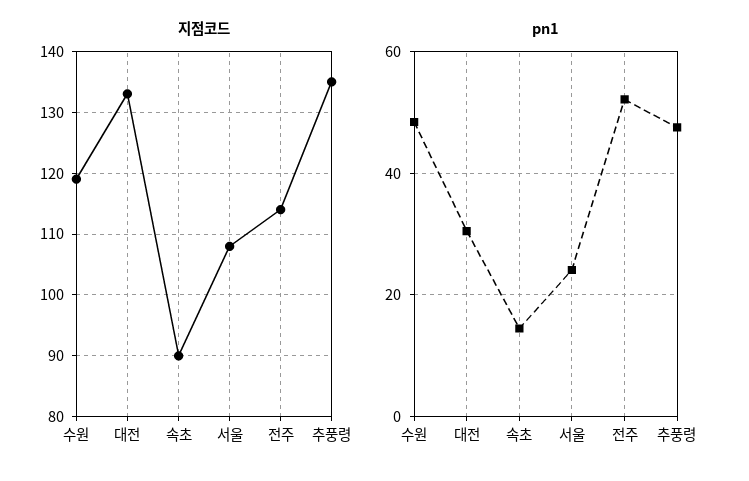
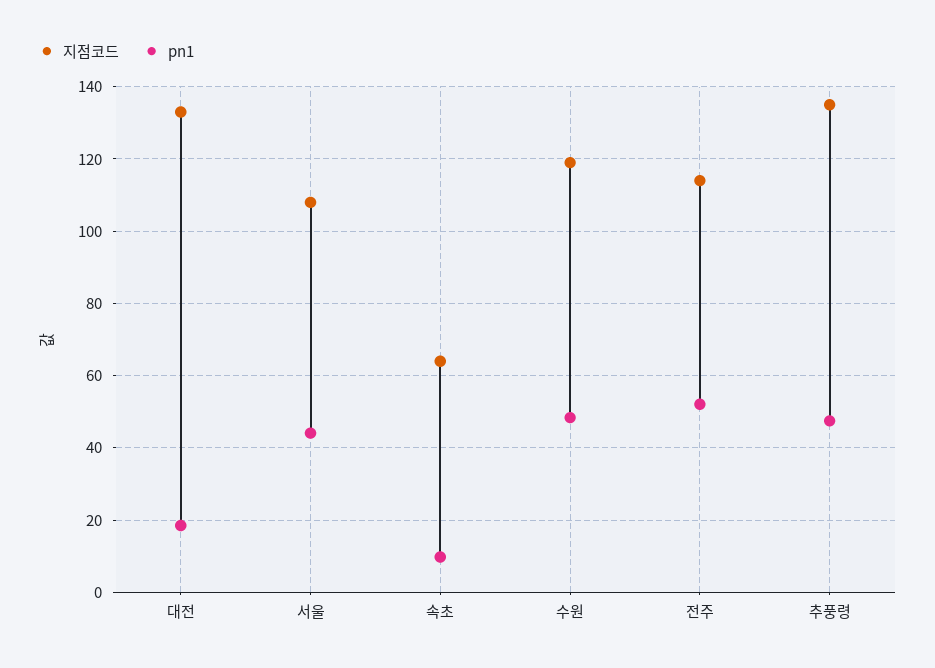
지점코드, 속초: 90 -> 64
pn1, 대전: 30 -> 18
pn1, 속초: 14 -> 10
pn1, 서울: 24 -> 44

